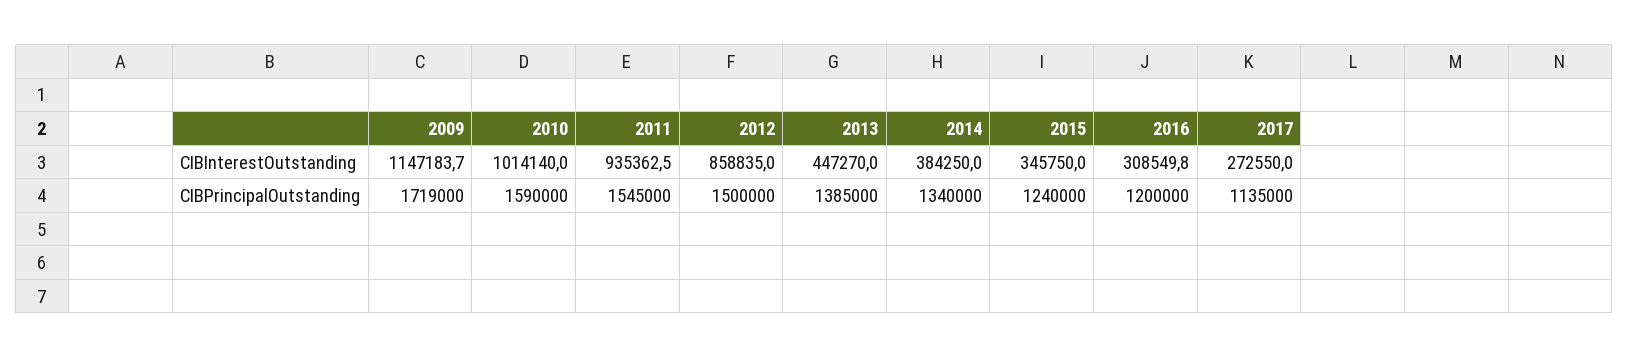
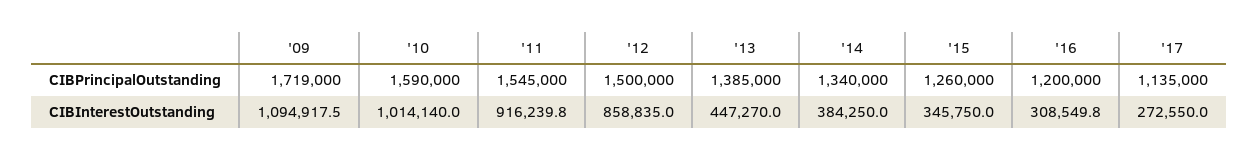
2009, CIBInterestOutstanding: 1147183.7 -> 1094917.5
2011, CIBInterestOutstanding: 935362.5 -> 916239.8
2015, CIBPrincipalOutstanding: 1240000 -> 1260000

